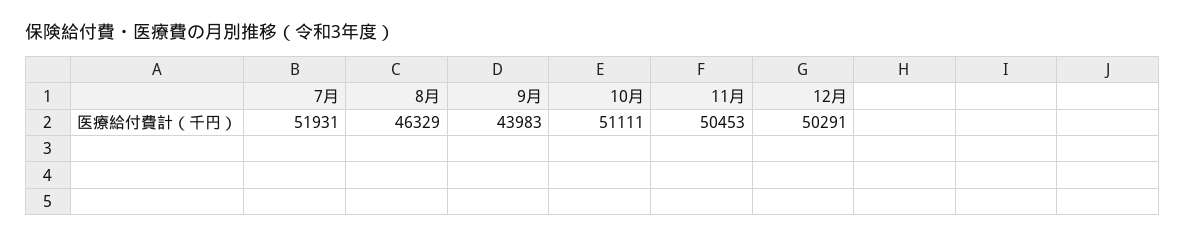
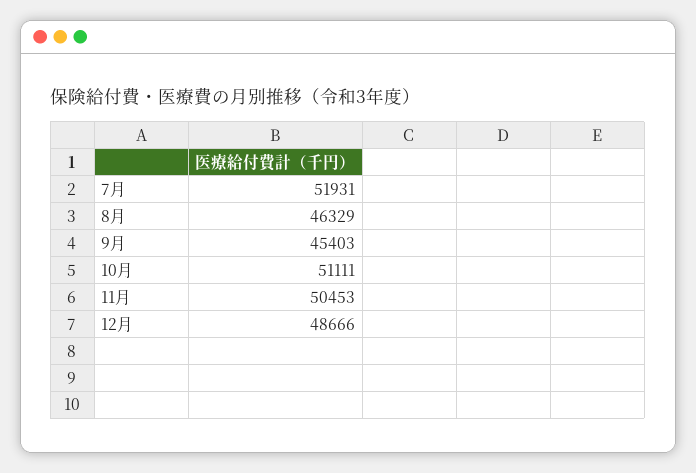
9月: 43983 -> 45403
12月: 50291 -> 48666

